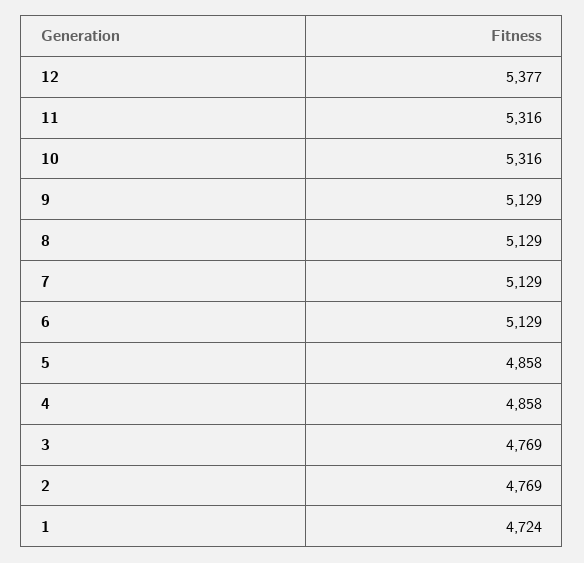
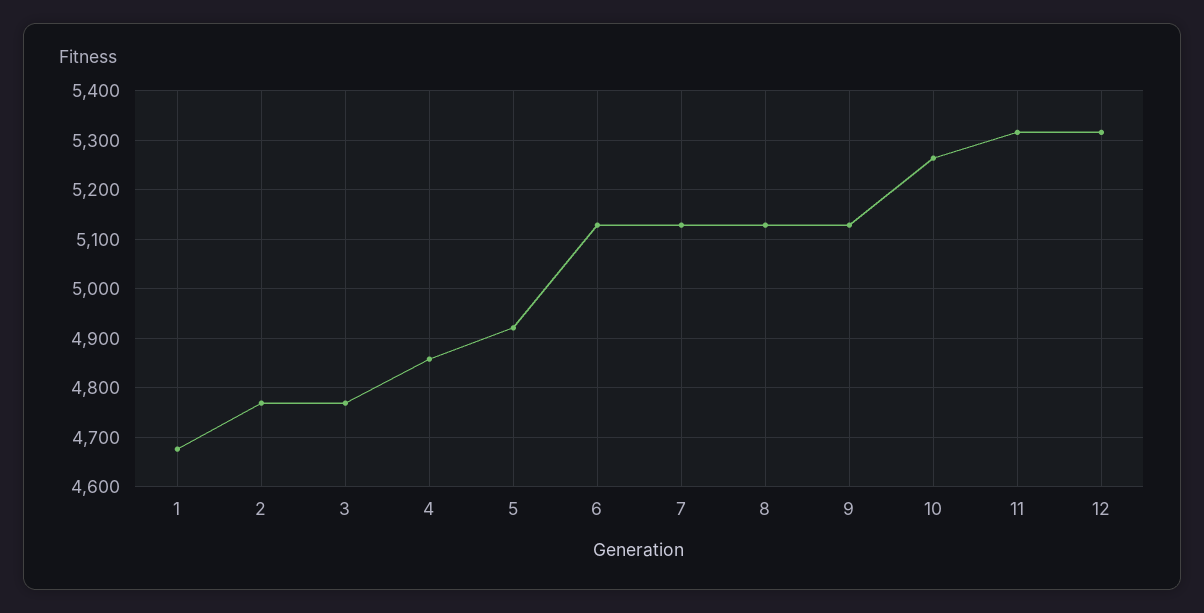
12: 5377 -> 5320
10: 5316 -> 5260
5: 4858 -> 4920
1: 4724 -> 4680

